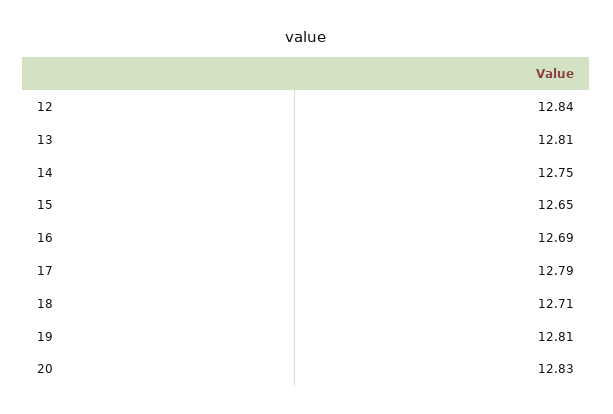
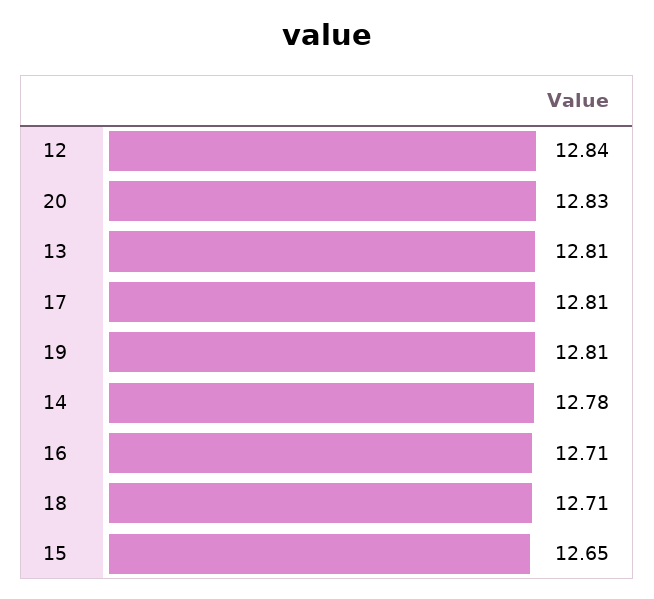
14: 12.75 -> 12.78
16: 12.69 -> 12.71
17: 12.79 -> 12.81

